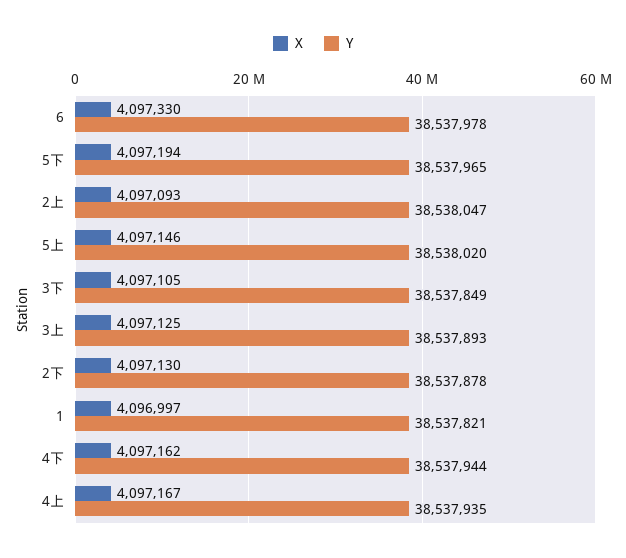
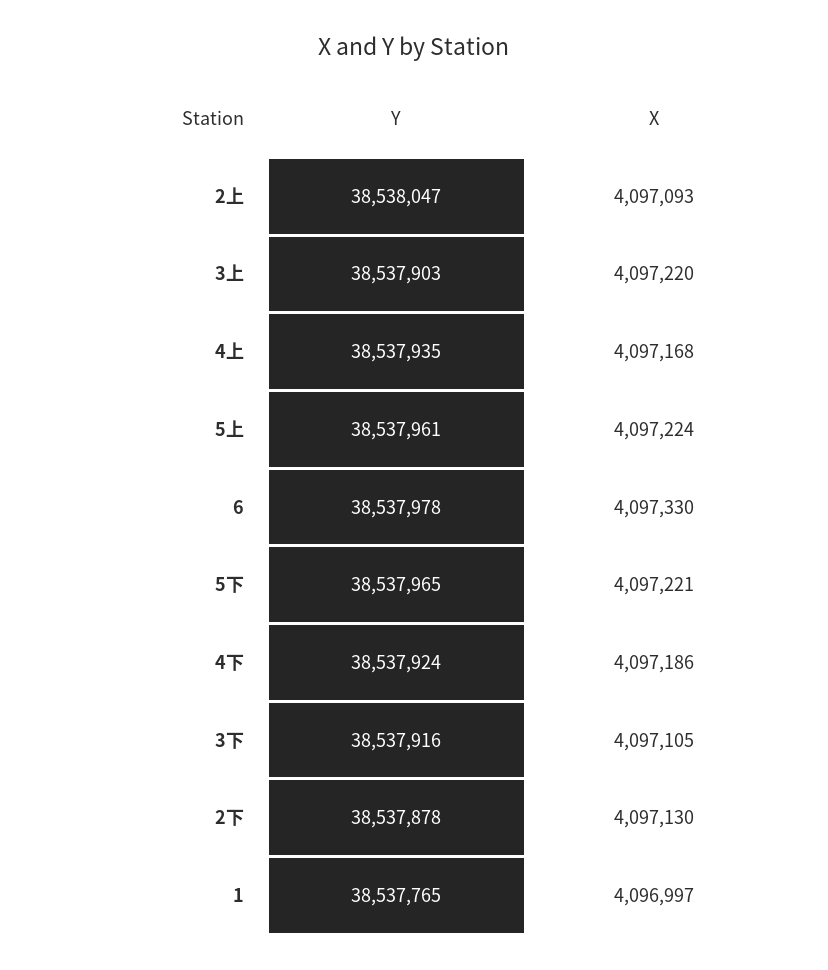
X, 5下: 4097194 -> 4097221
X, 5上: 4097146 -> 4097224
Y, 5上: 38538020 -> 38537961
Y, 3下: 38537849 -> 38537916
X, 3上: 4097125 -> 4097220
Y, 3上: 38537893 -> 38537903
Y, 1: 38537821 -> 38537765
X, 4下: 4097162 -> 4097186
Y, 4下: 38537944 -> 38537924
X, 4上: 4097167 -> 4097168

